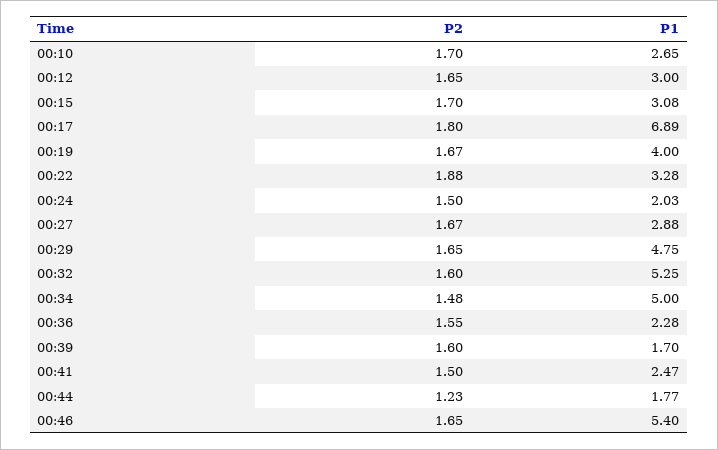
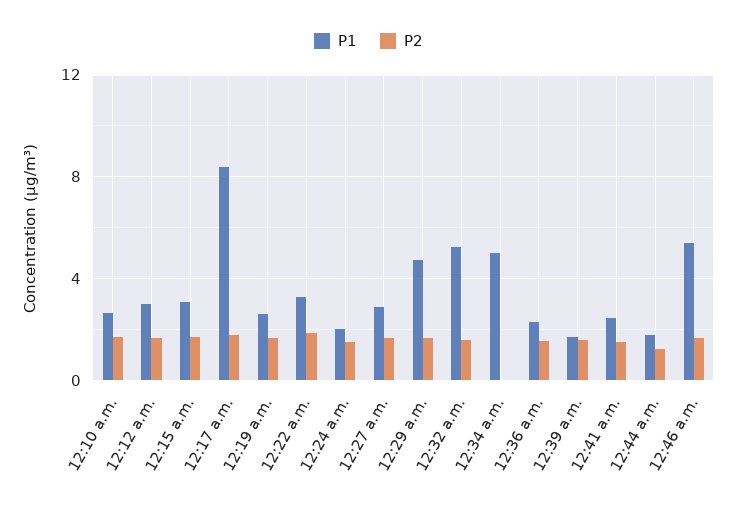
P1, 00:17: 6.89 -> 8.5
P1, 00:19: 4 -> 2.5
P2, 00:34: 1.48 -> 0

